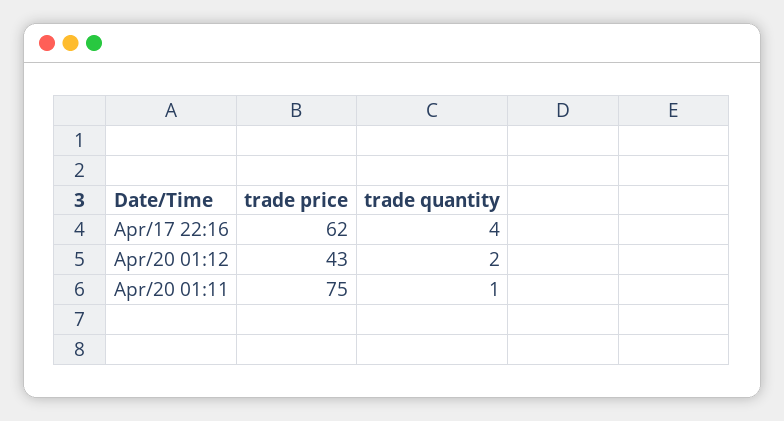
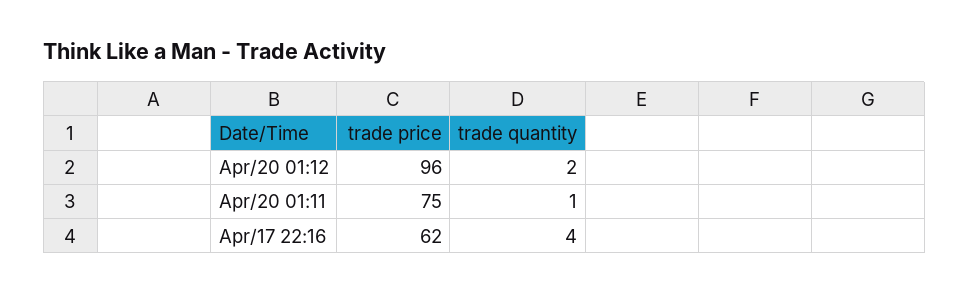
trade price, Apr/20 01:12: 43 -> 96

